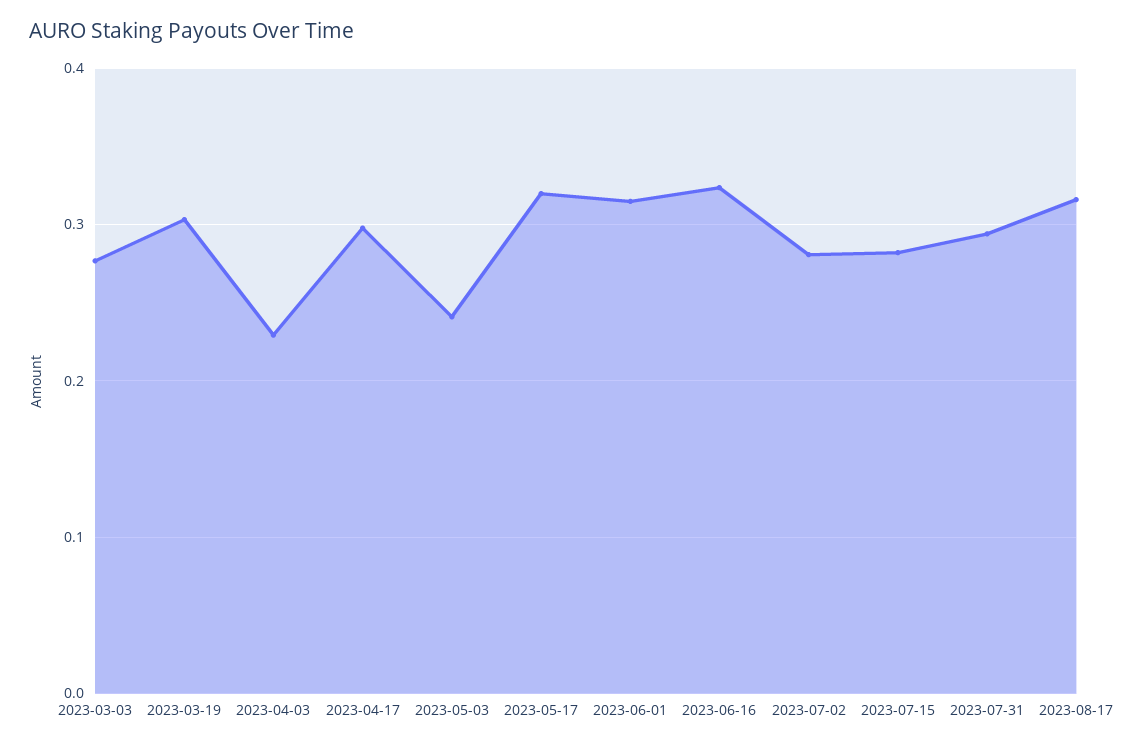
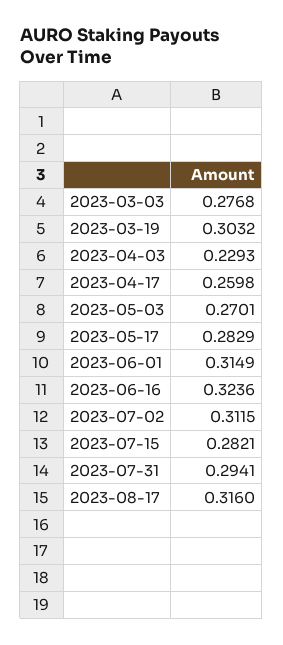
2023-04-17: 0.3 -> 0.2598
2023-05-03: 0.24 -> 0.2701
2023-05-17: 0.32 -> 0.2829
2023-07-02: 0.28 -> 0.3115

